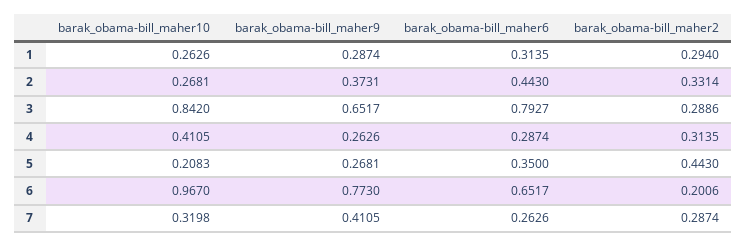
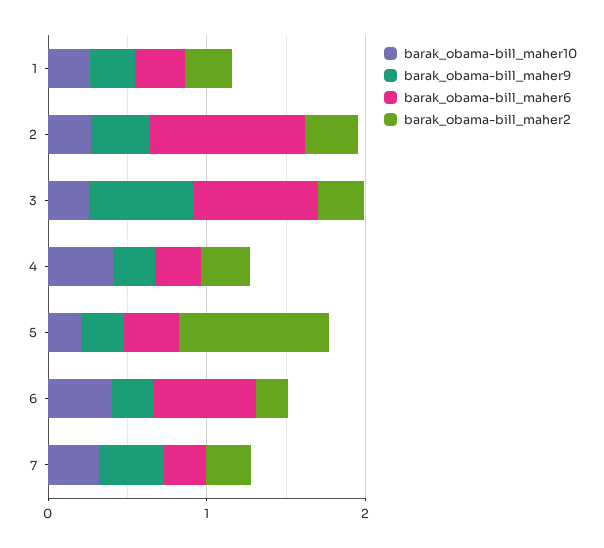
barak_obama-bill_maher6, 2: 0.443 -> 1
barak_obama-bill_maher10, 3: 0.842 -> 0.2
barak_obama-bill_maher2, 5: 0.443 -> 1
barak_obama-bill_maher10, 6: 0.967 -> 0.4
barak_obama-bill_maher9, 6: 0.773 -> 0.2

